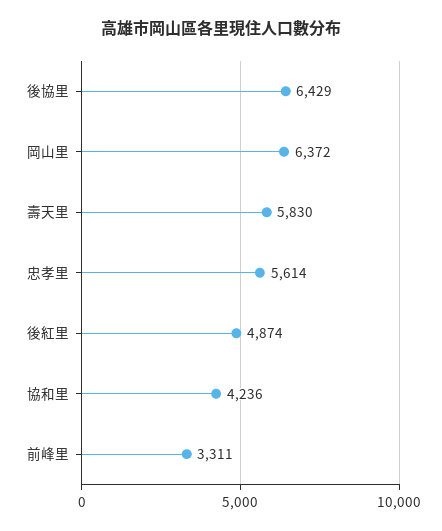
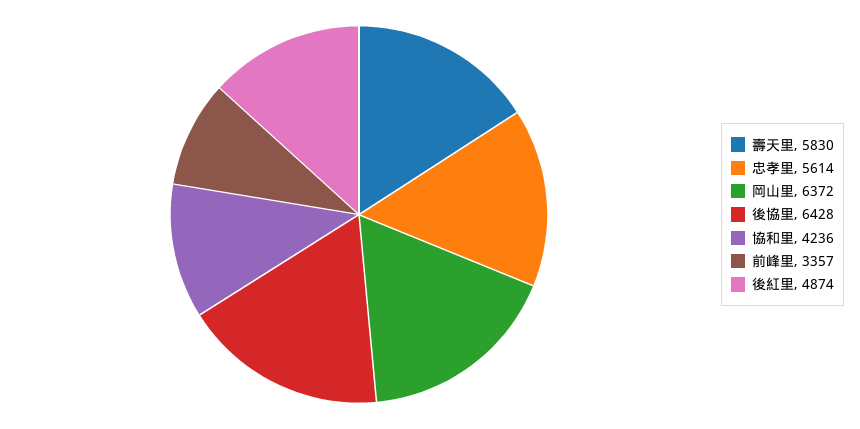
後協里: 6429 -> 6428
前峰里: 3311 -> 3357

